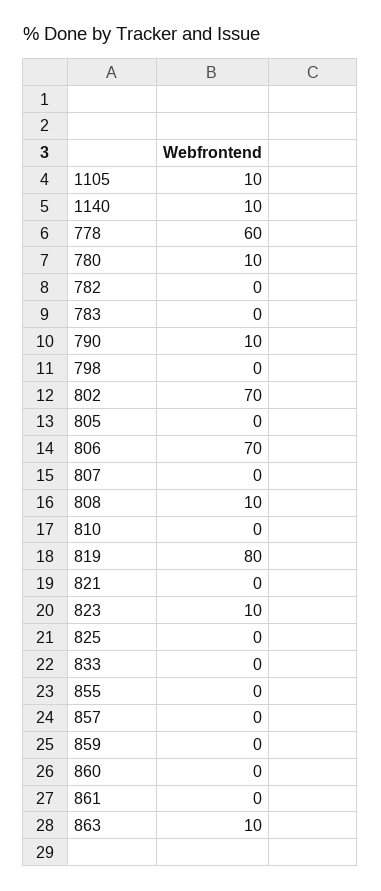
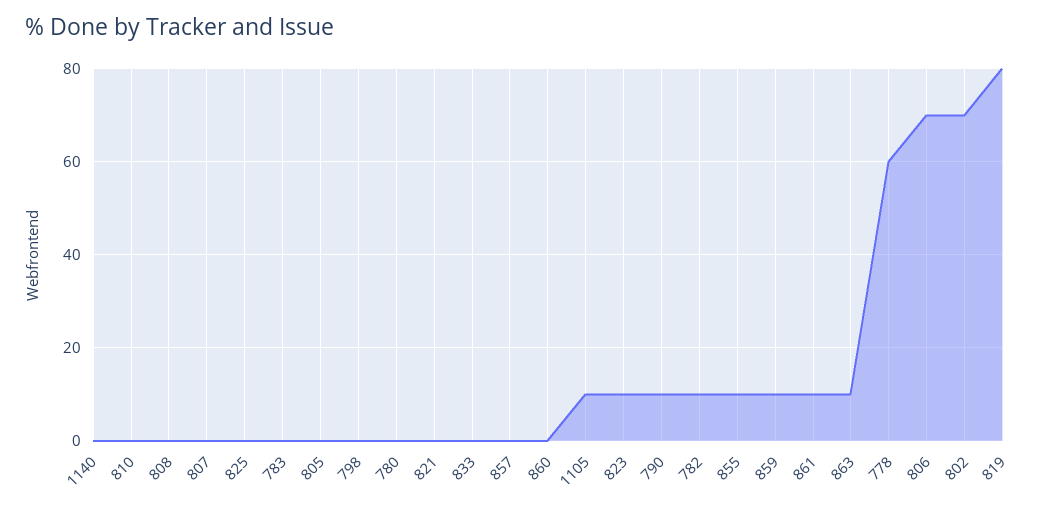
1140: 10 -> 0
780: 10 -> 0
782: 0 -> 10
808: 10 -> 0
855: 0 -> 10
859: 0 -> 10
861: 0 -> 10

